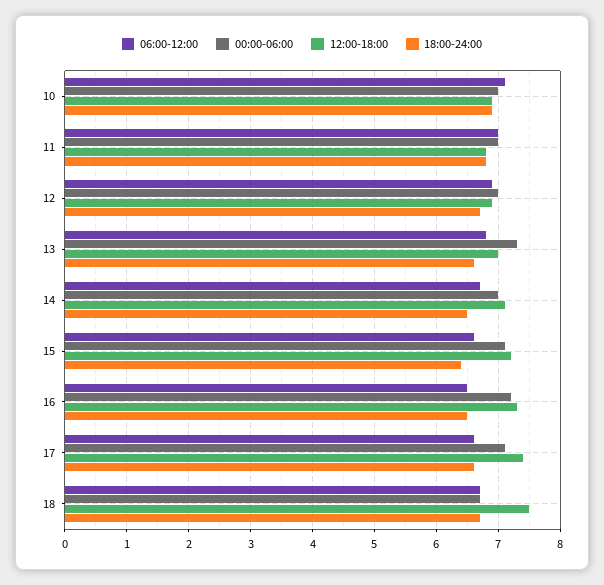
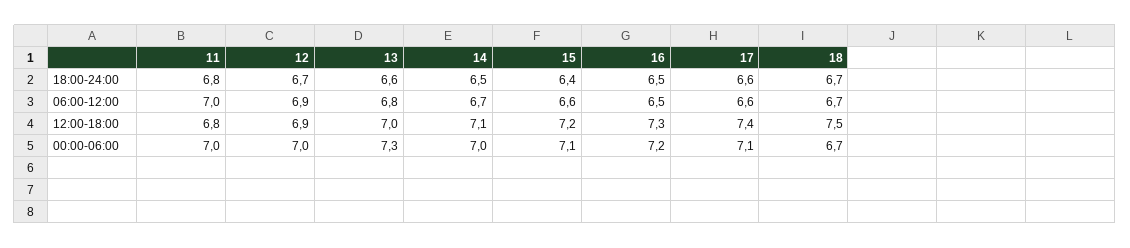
06:00-12:00, 10: 7.1 -> none
00:00-06:00, 10: 7 -> none
12:00-18:00, 10: 6.9 -> none
18:00-24:00, 10: 6.9 -> none

